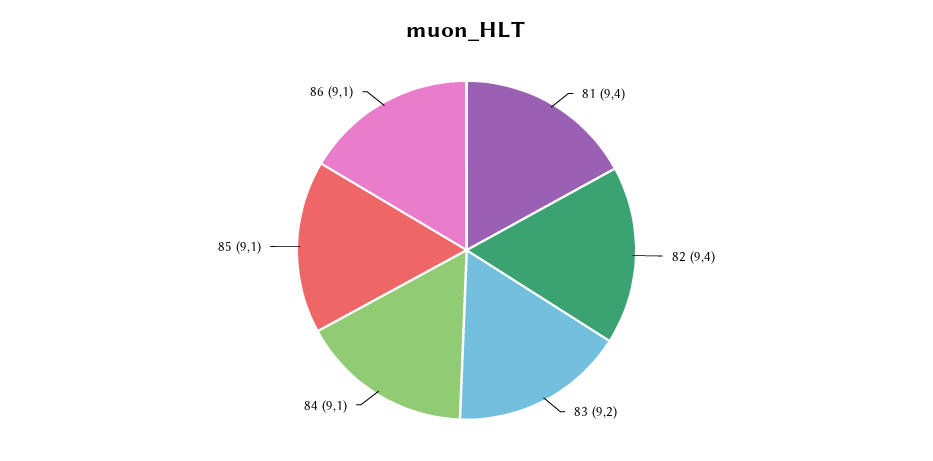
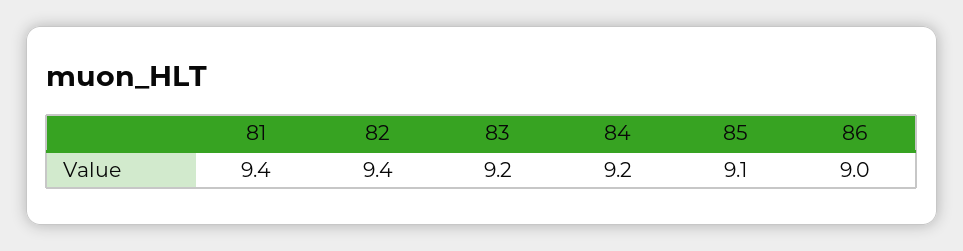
84: 9.1 -> 9.2
86: 9.1 -> 9

